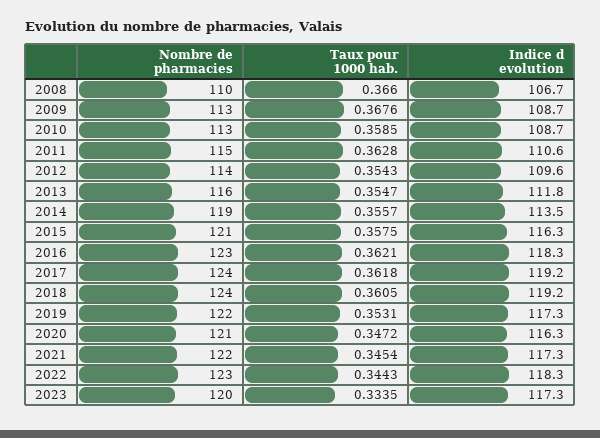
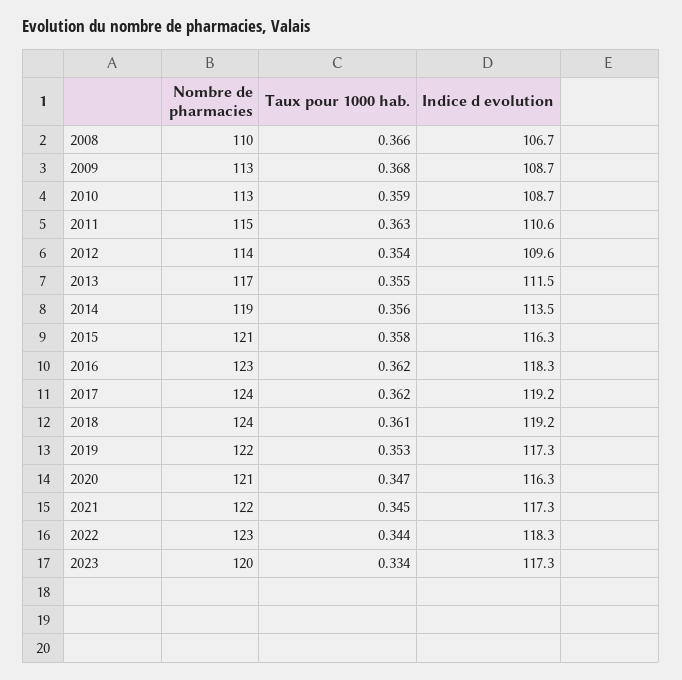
Nombre de pharmacies, 2013: 116 -> 117
Indice d evolution, 2013: 111.8 -> 111.5

